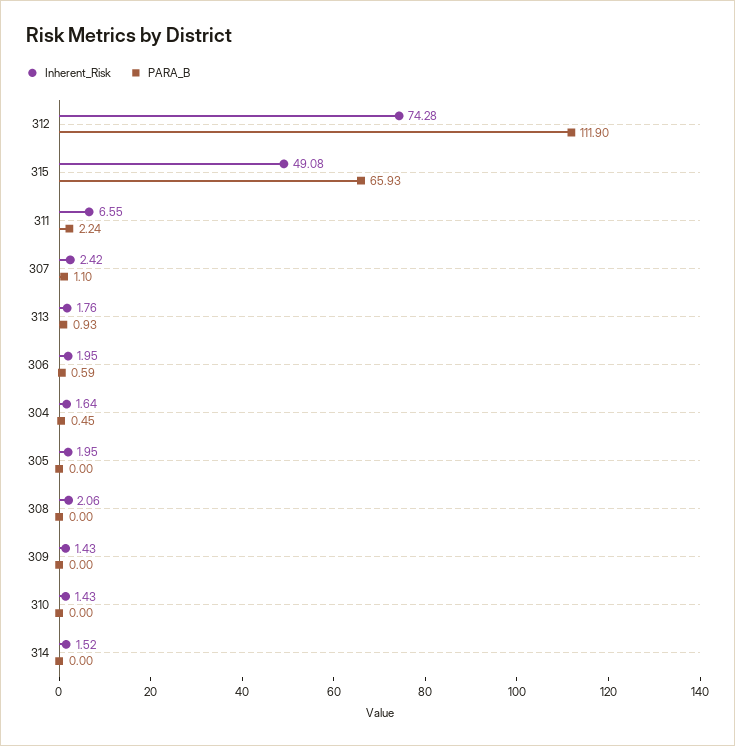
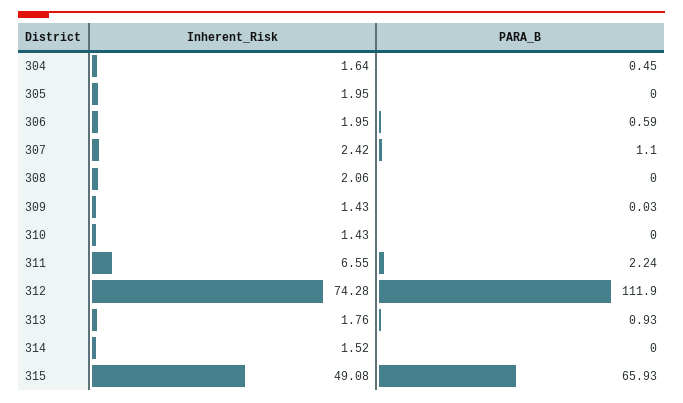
PARA_B, 309: 0 -> 0.03

